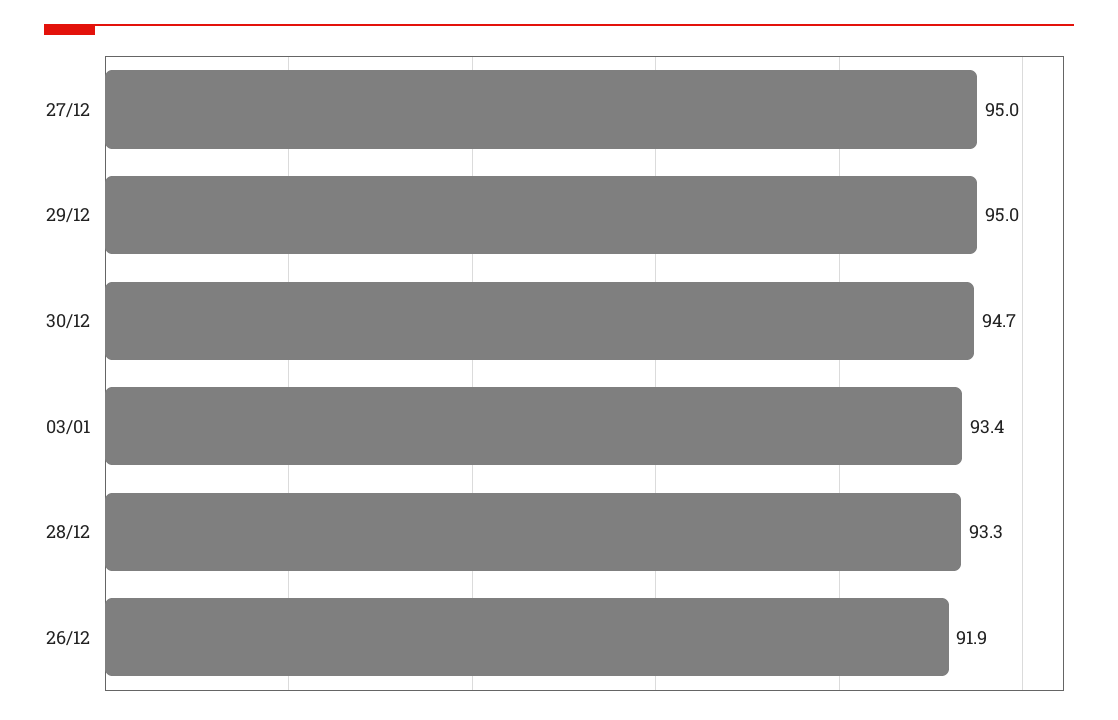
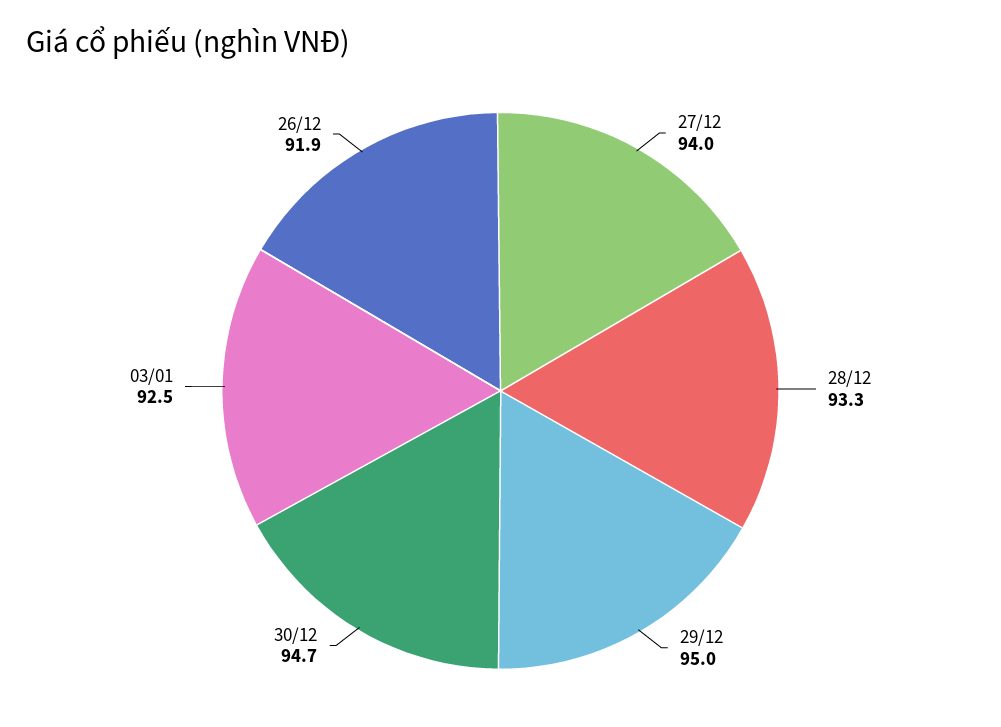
27/12: 95 -> 94
03/01: 93.4 -> 92.5

